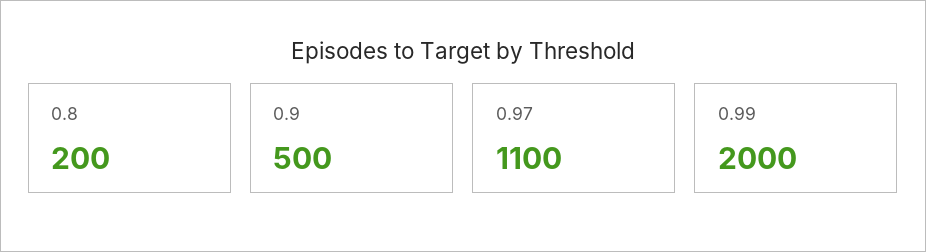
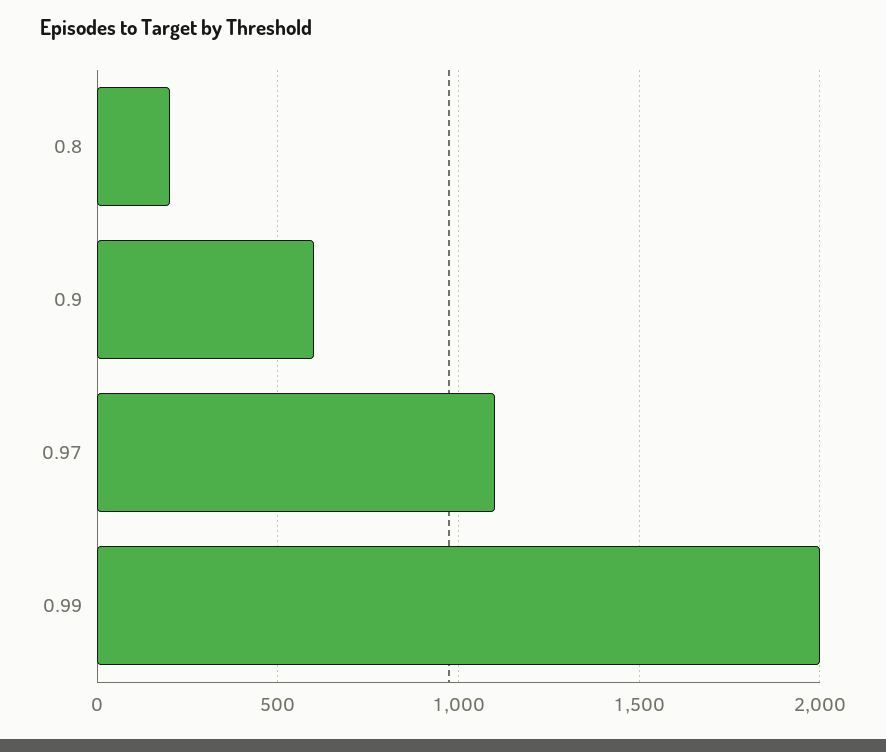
0.9: 500 -> 600

